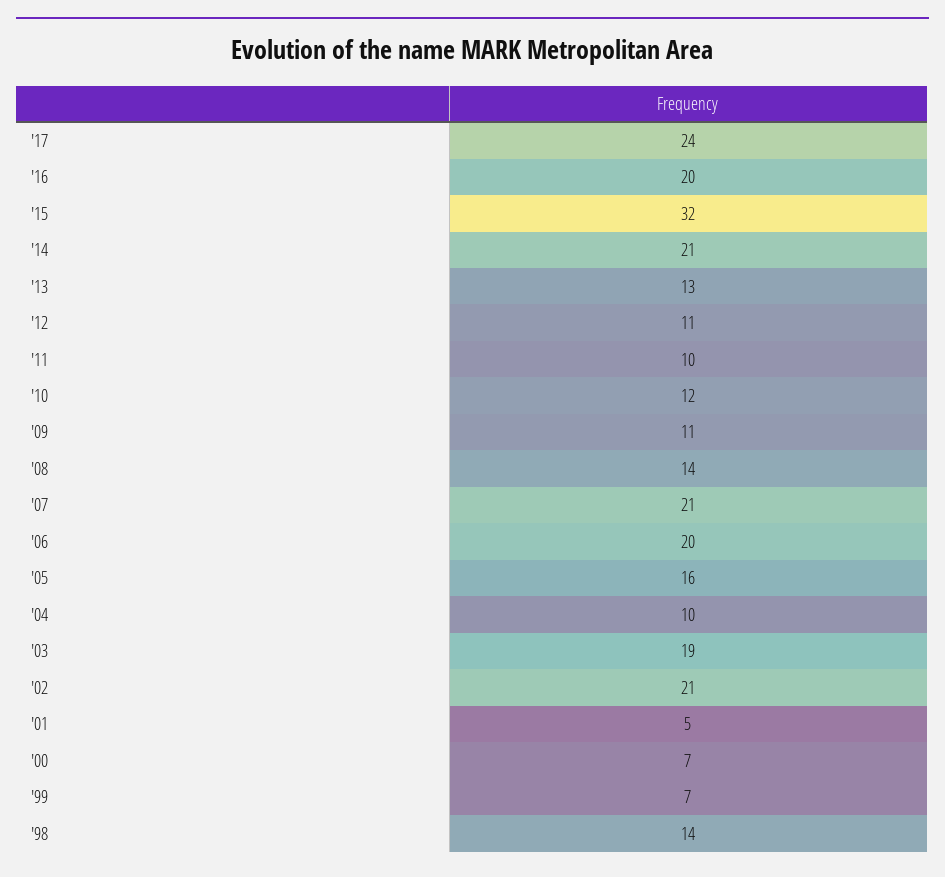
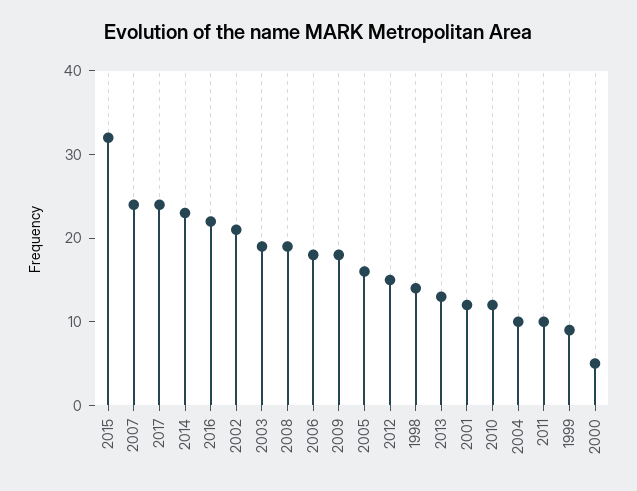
'16: 20 -> 22
'14: 21 -> 23
'12: 11 -> 15
'09: 11 -> 18
'08: 14 -> 19
'07: 21 -> 24
'06: 20 -> 18
'01: 5 -> 12
'00: 7 -> 5
'99: 7 -> 9

